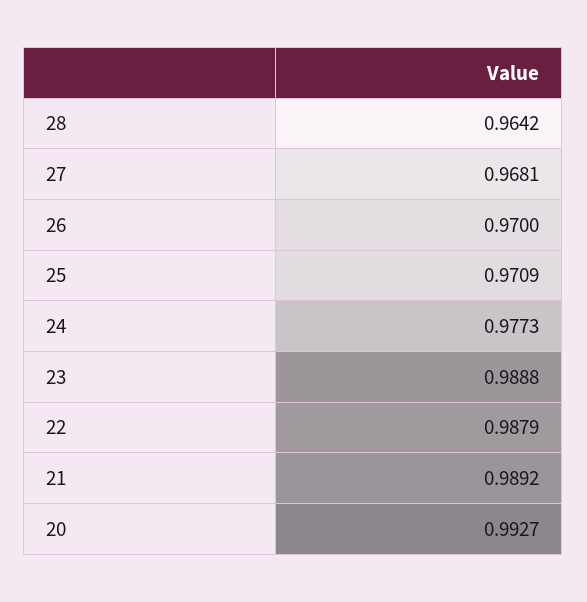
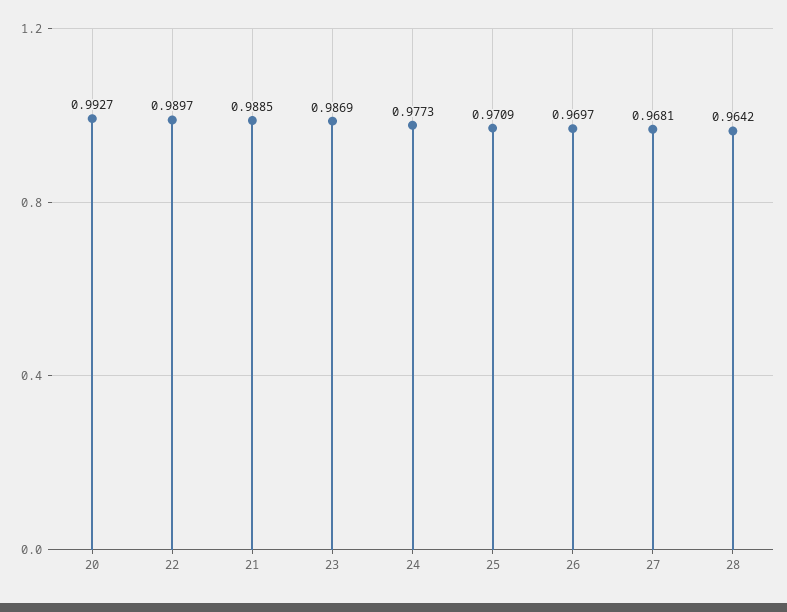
26: 0.97 -> 0.9697
23: 0.9888 -> 0.9869
22: 0.9879 -> 0.9897
21: 0.9892 -> 0.9885

